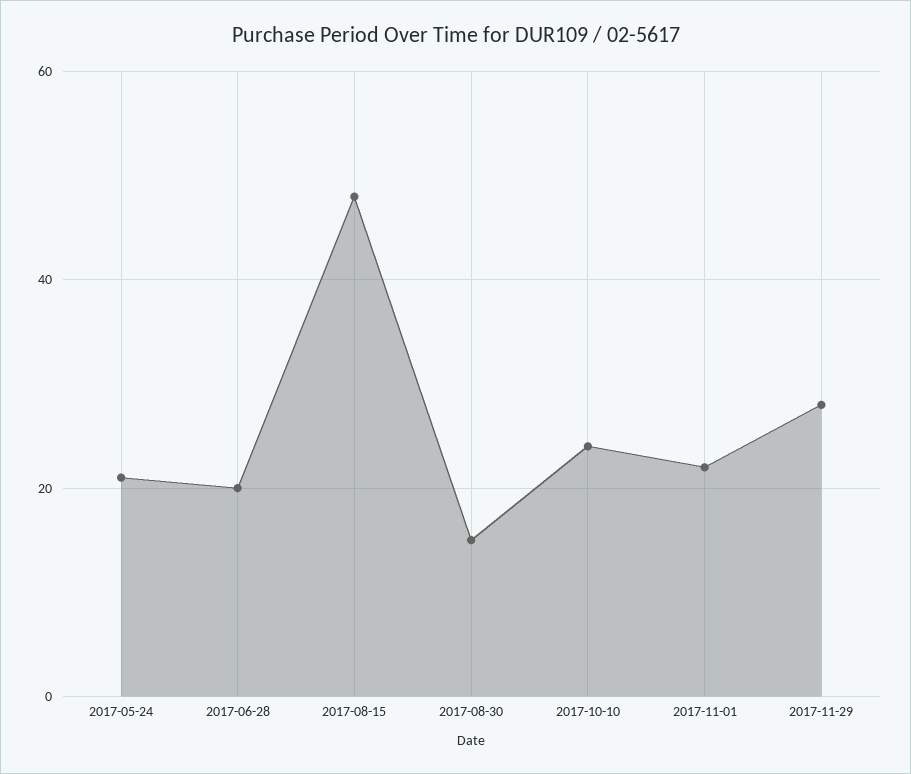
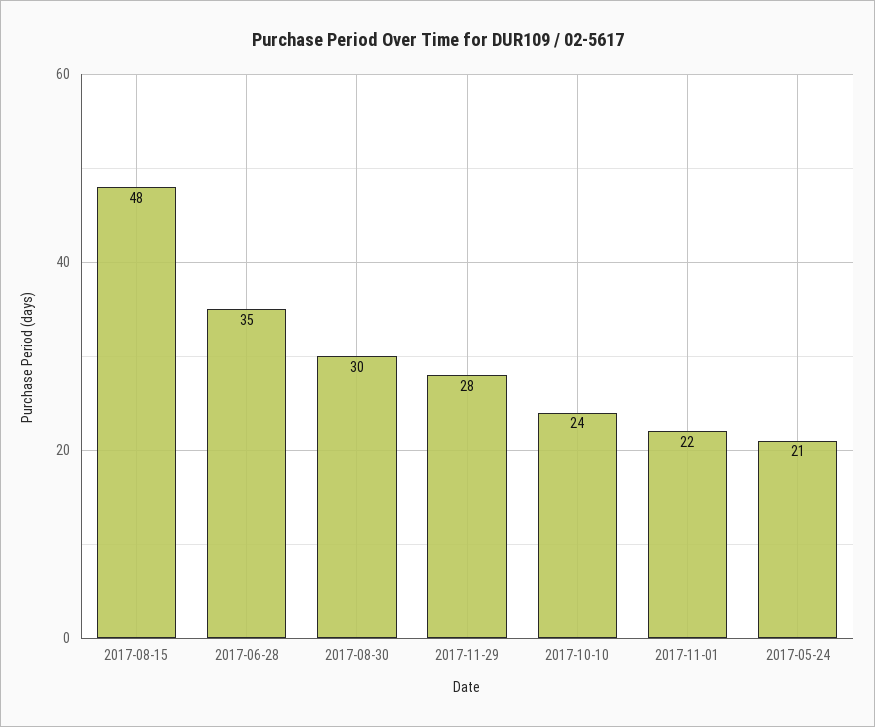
2017-06-28: 20 -> 35
2017-08-30: 15 -> 30

